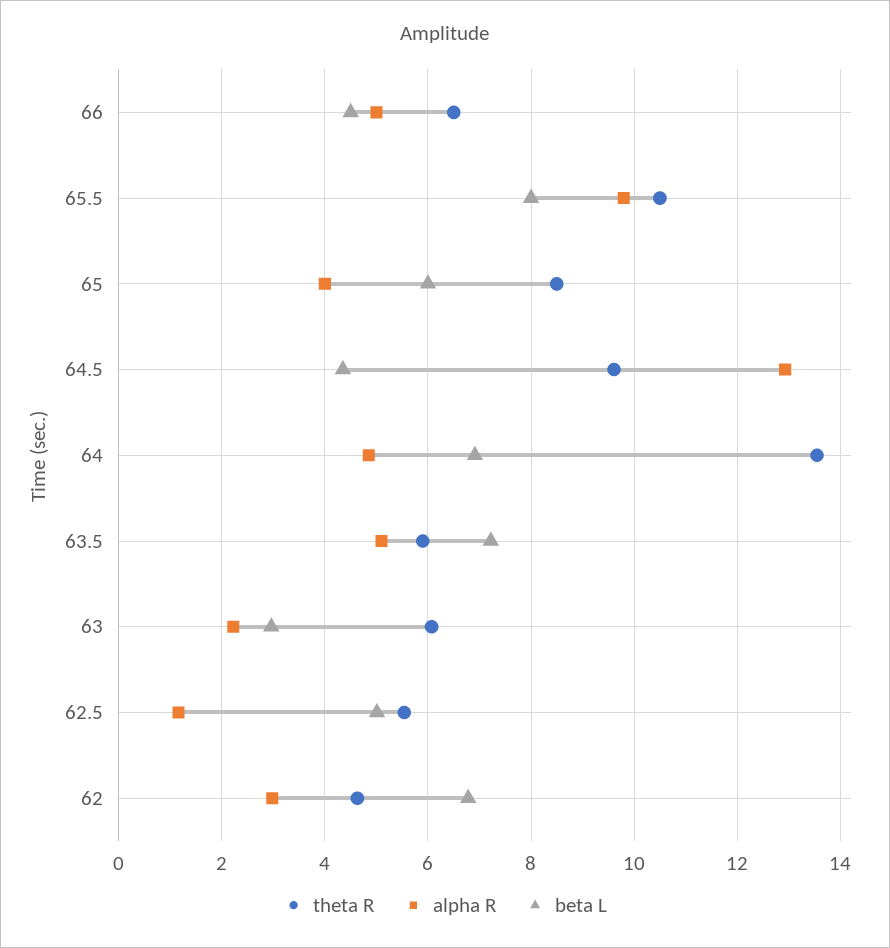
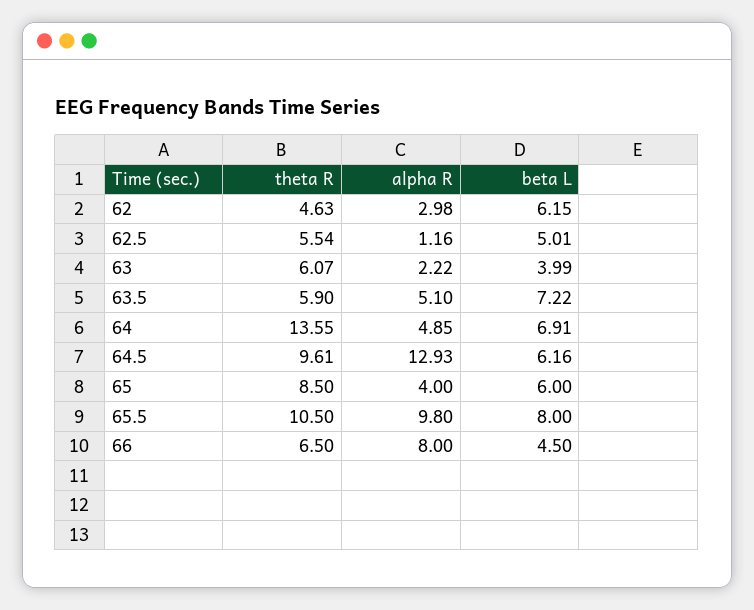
alpha R, 66: 5 -> 8
beta L, 64.5: 4.4 -> 6.16
beta L, 63: 3 -> 3.99
beta L, 62: 6.8 -> 6.15

